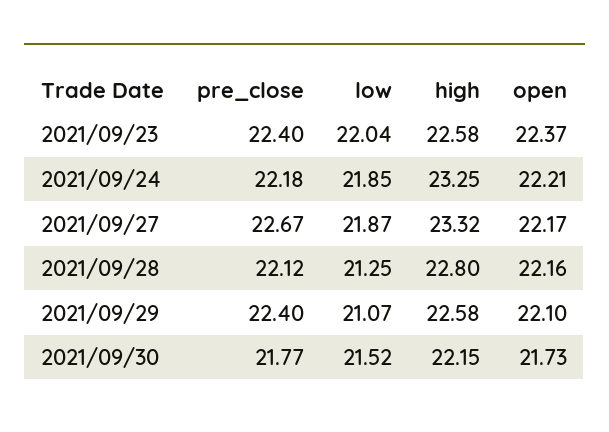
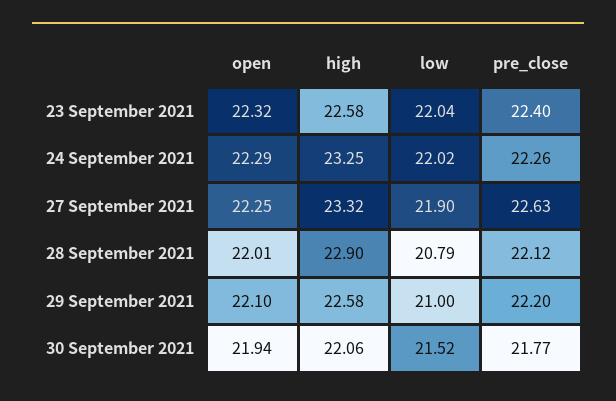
open, 2021/09/23: 22.37 -> 22.32
pre_close, 2021/09/24: 22.18 -> 22.26
low, 2021/09/24: 21.85 -> 22.02
open, 2021/09/24: 22.21 -> 22.29
pre_close, 2021/09/27: 22.67 -> 22.63
low, 2021/09/27: 21.87 -> 21.9
open, 2021/09/27: 22.17 -> 22.25
low, 2021/09/28: 21.25 -> 20.79
high, 2021/09/28: 22.8 -> 22.9
open, 2021/09/28: 22.16 -> 22.01
pre_close, 2021/09/29: 22.4 -> 22.2
low, 2021/09/29: 21.07 -> 21
high, 2021/09/30: 22.15 -> 22.06
open, 2021/09/30: 21.73 -> 21.94

